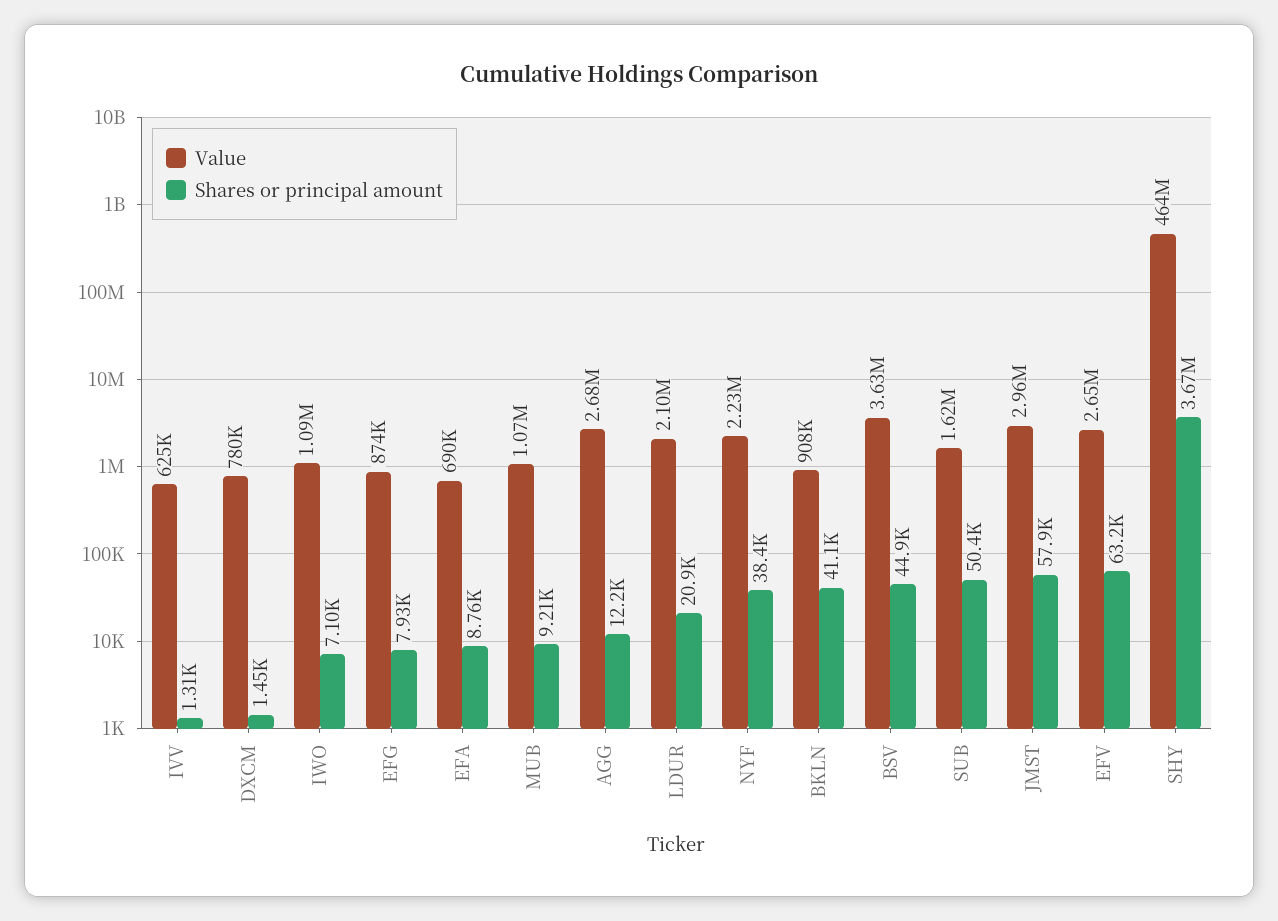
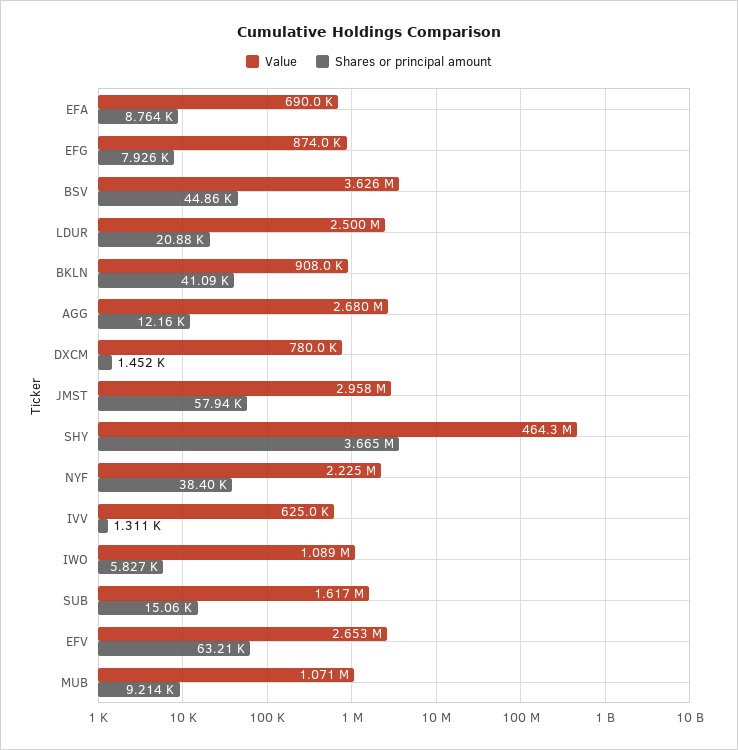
Shares or principal amount, IWO: 7100 -> 5827
Value, LDUR: 2100000 -> 2500000
Shares or principal amount, SUB: 50400 -> 15060

